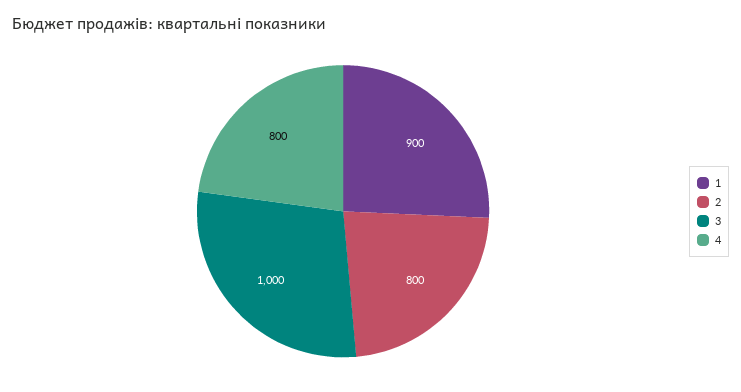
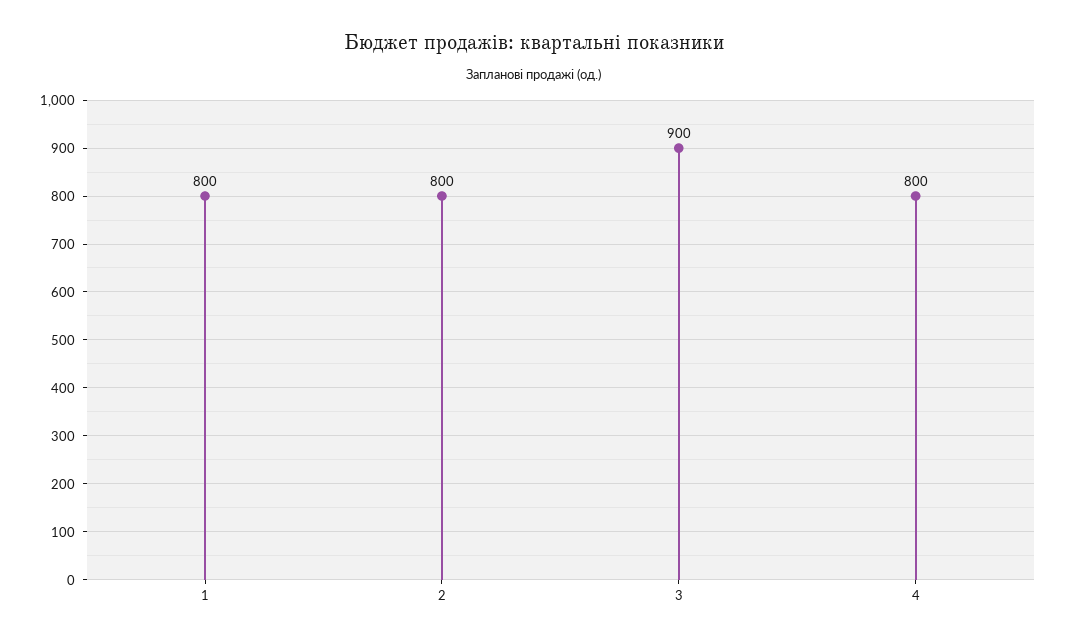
1: 900 -> 800
3: 1000 -> 900

